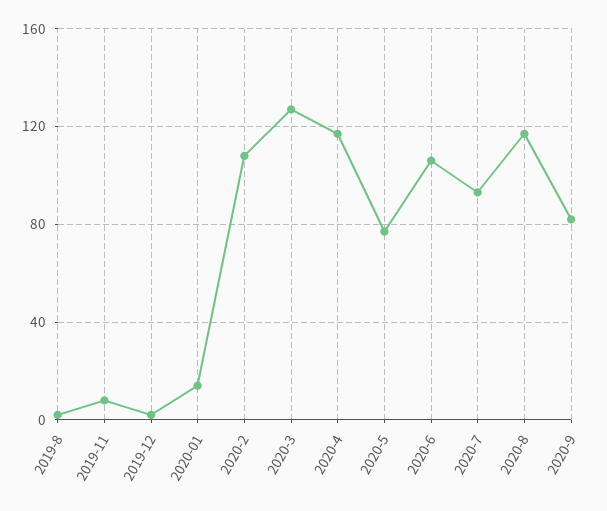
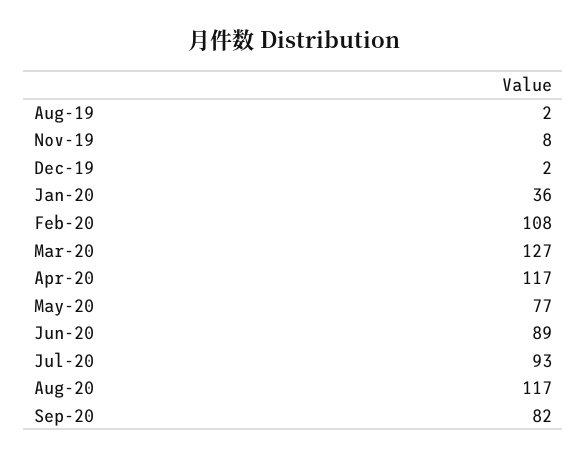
2020-01: 15 -> 36
2020-6: 105 -> 89

